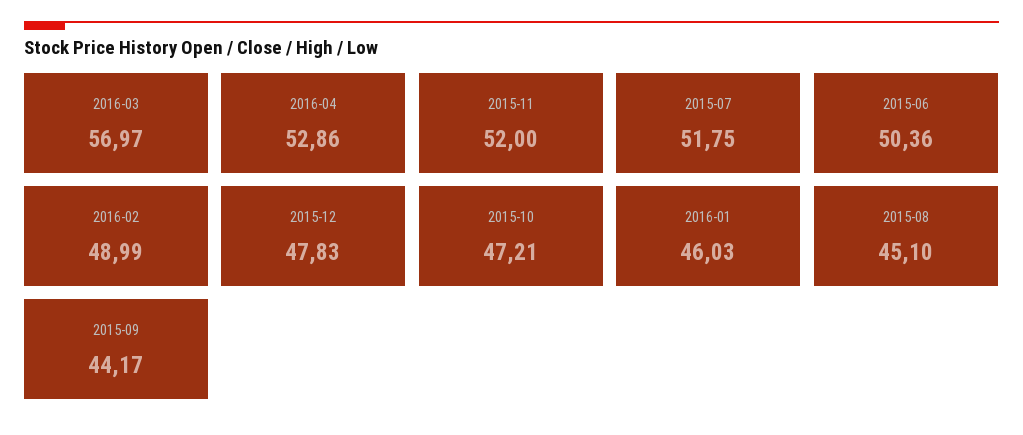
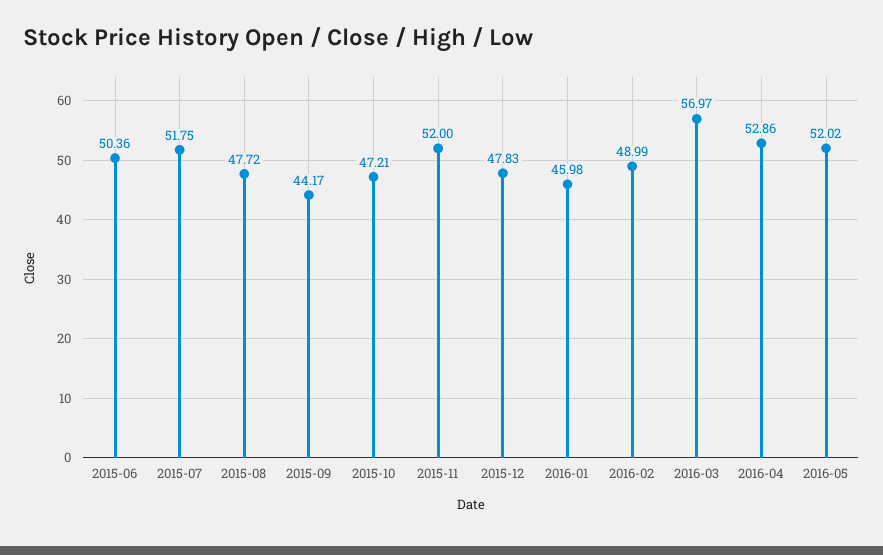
2016-01: 46.03 -> 45.98
2015-08: 45.1 -> 47.72
2016-05: none -> 52.02

